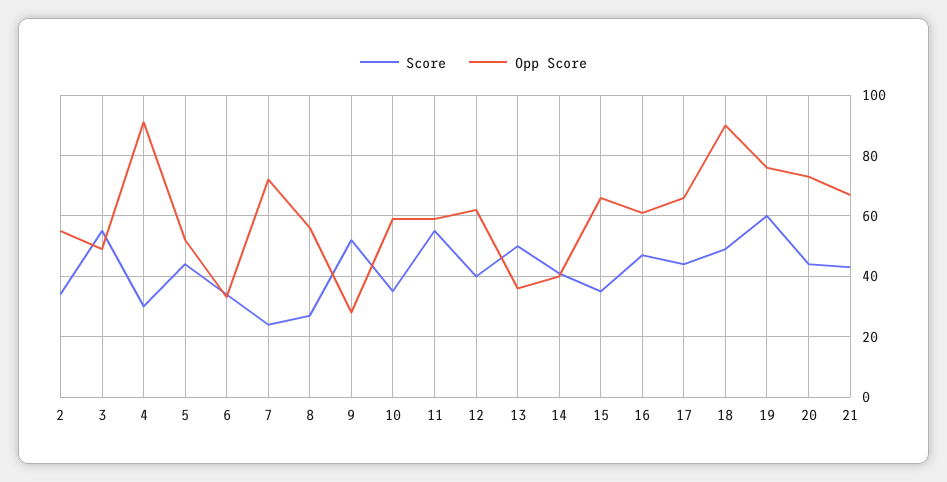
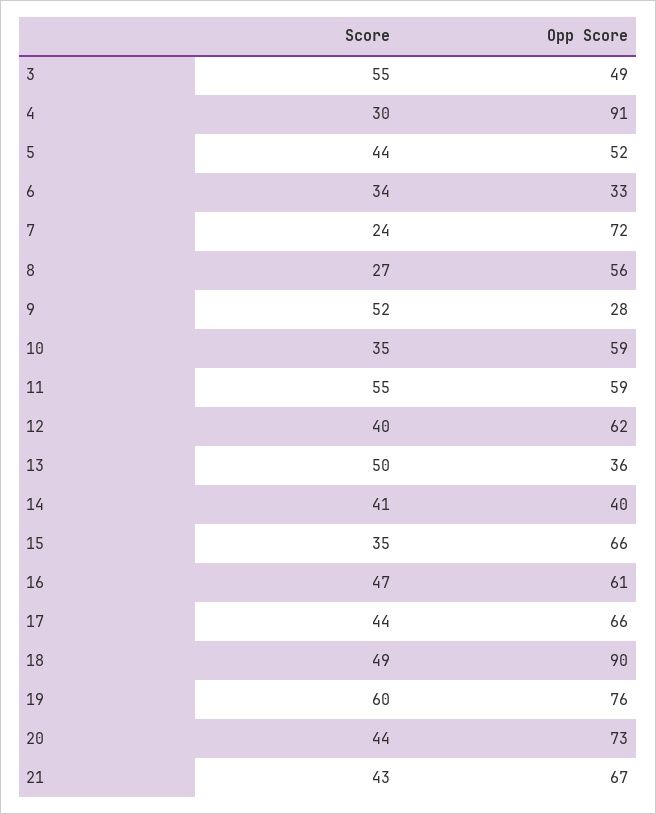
Score, 2: 35 -> none
Opp Score, 2: 55 -> none

